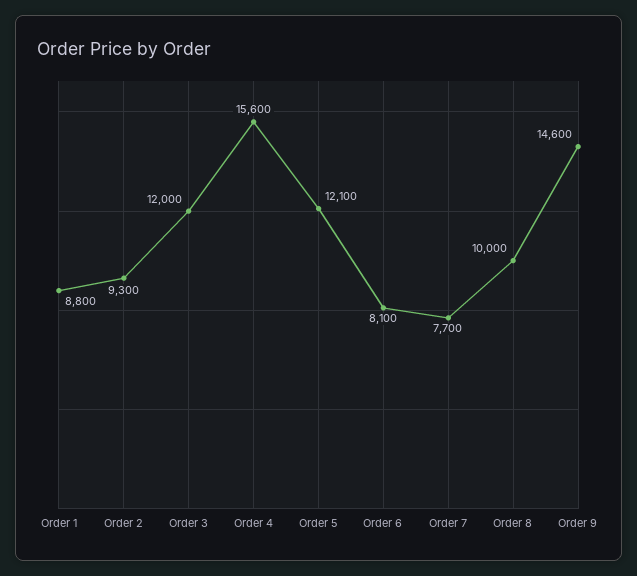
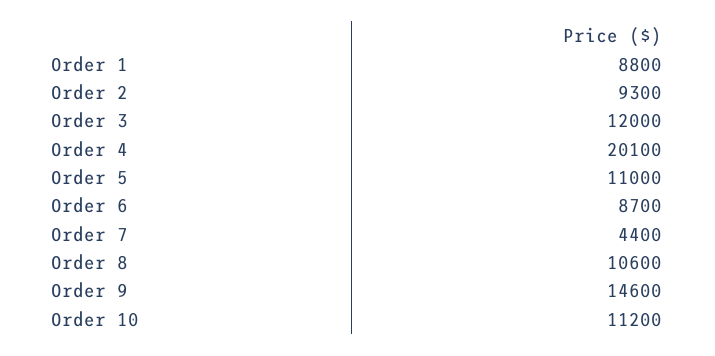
Order 4: 15600 -> 20100
Order 5: 12100 -> 11000
Order 6: 8100 -> 8700
Order 7: 7700 -> 4400
Order 8: 10000 -> 10600
Order 10: none -> 11200

